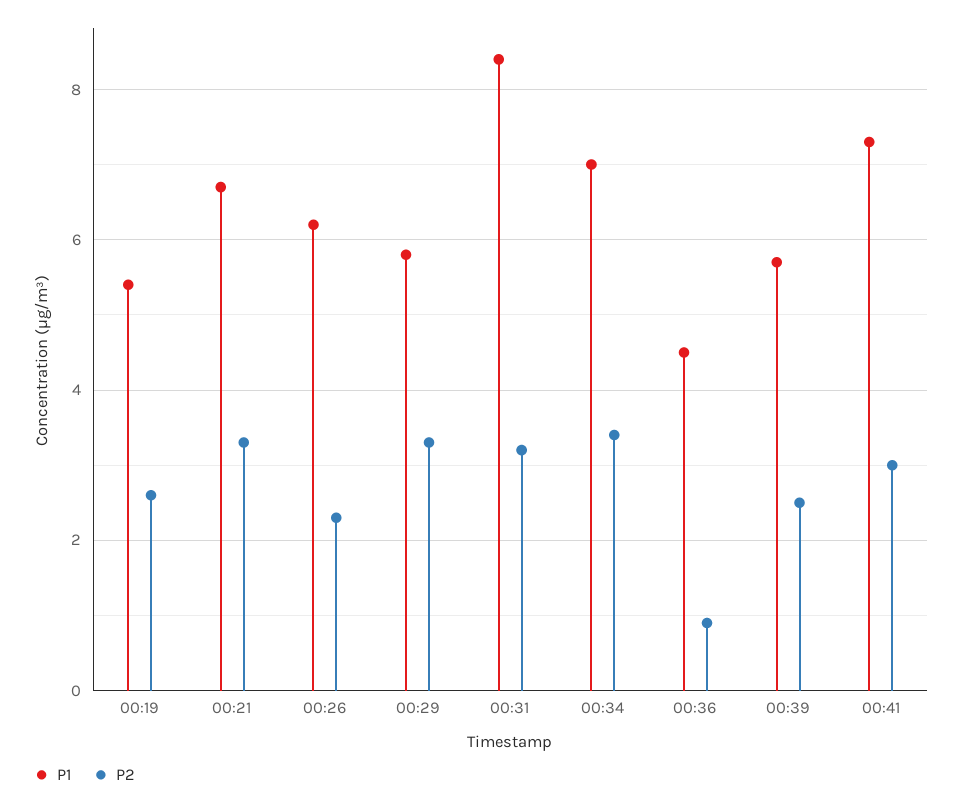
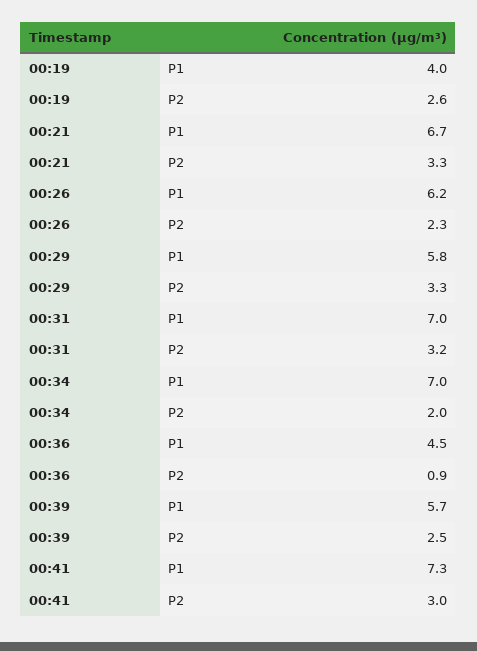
P1, 00:19: 5.5 -> 4
P1, 00:31: 8.5 -> 7
P2, 00:34: 3.5 -> 2

